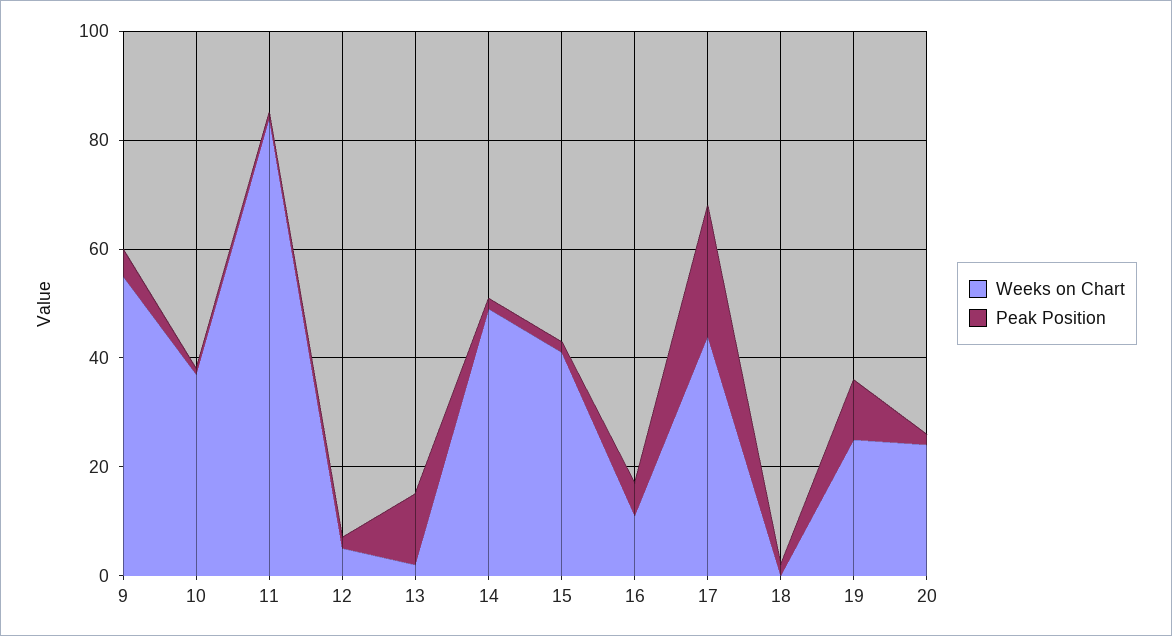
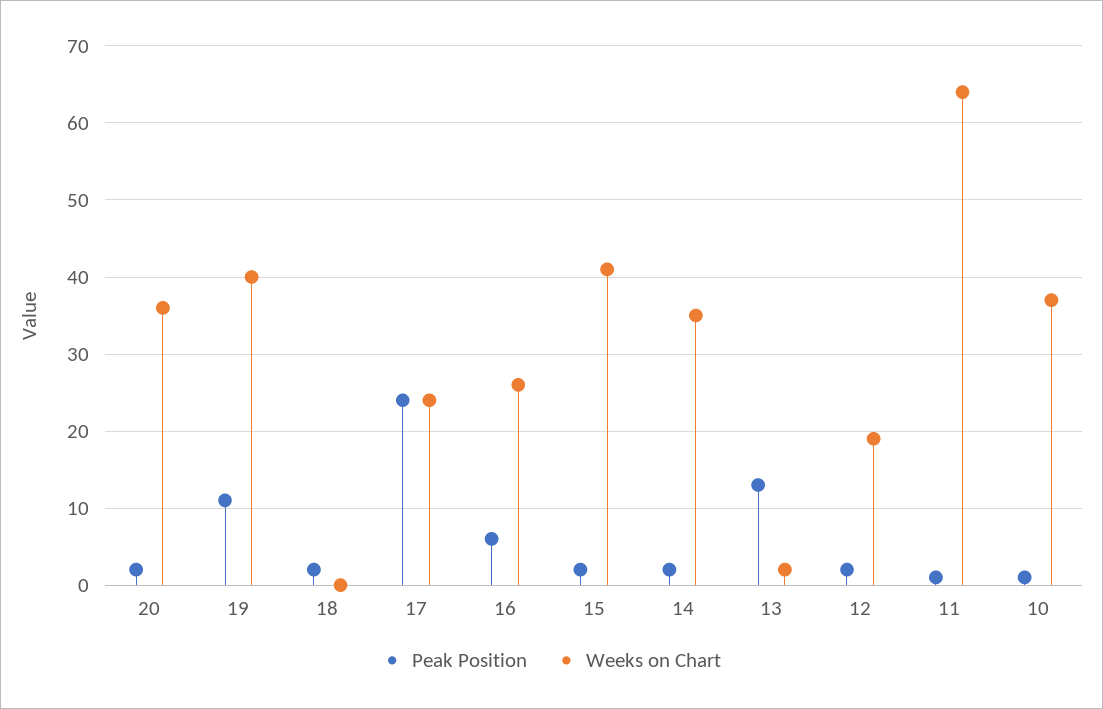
Weeks on Chart, 9: 55 -> none
Peak Position, 9: 5 -> none
Weeks on Chart, 11: 85 -> 64
Weeks on Chart, 12: 5 -> 19
Weeks on Chart, 14: 50 -> 35
Weeks on Chart, 16: 10 -> 26
Weeks on Chart, 17: 45 -> 24
Weeks on Chart, 19: 25 -> 40
Weeks on Chart, 20: 25 -> 36

